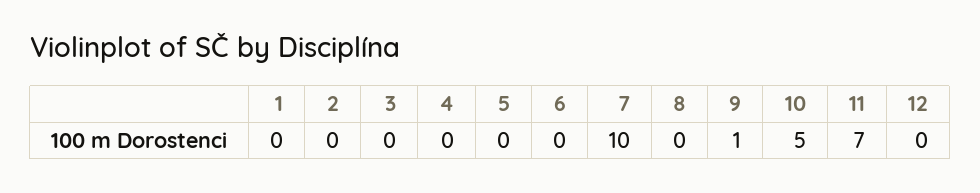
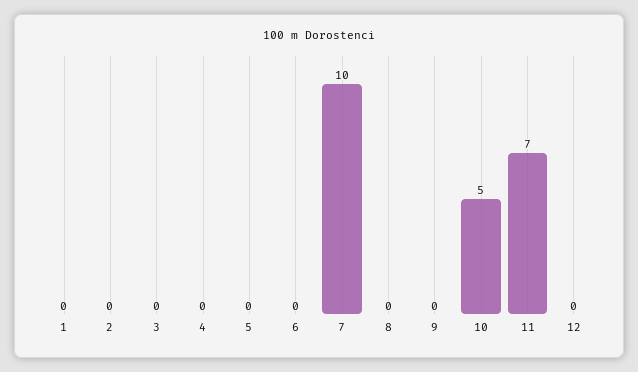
9: 1 -> 0

